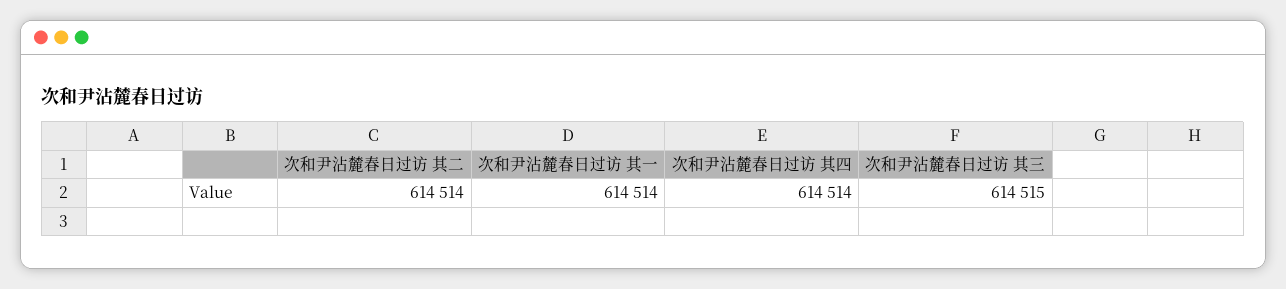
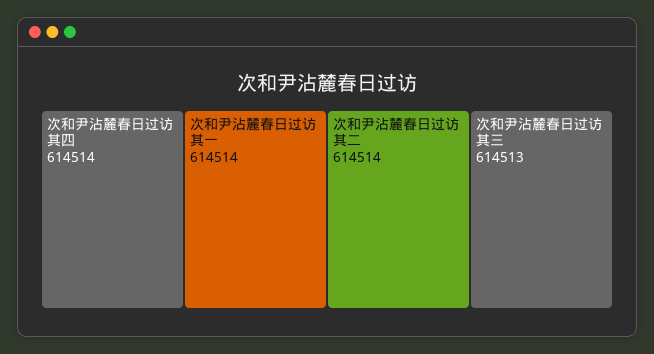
次和尹沾麓春日过访 其三: 614515 -> 614513

